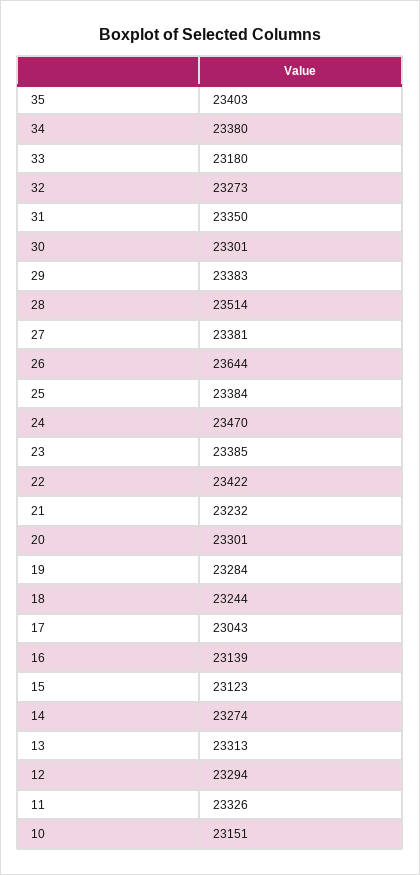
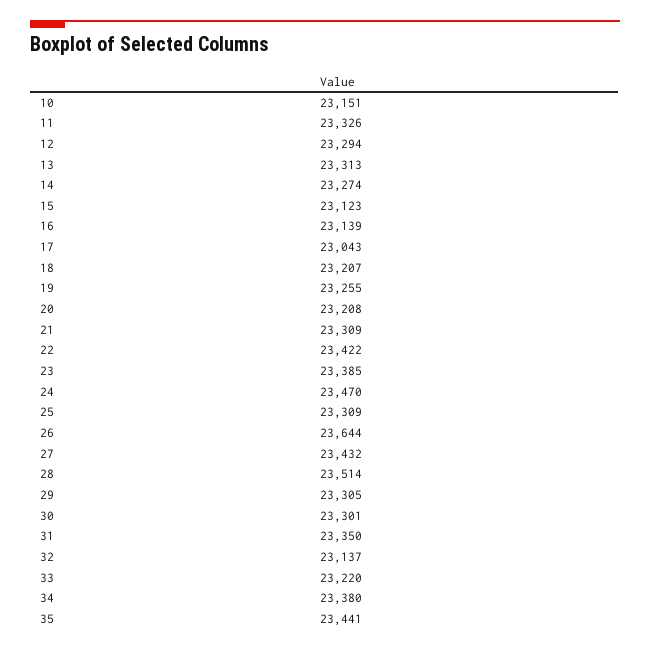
35: 23403 -> 23441
33: 23180 -> 23220
32: 23273 -> 23137
29: 23383 -> 23305
27: 23381 -> 23432
25: 23384 -> 23309
21: 23232 -> 23309
20: 23301 -> 23208
19: 23284 -> 23255
18: 23244 -> 23207

